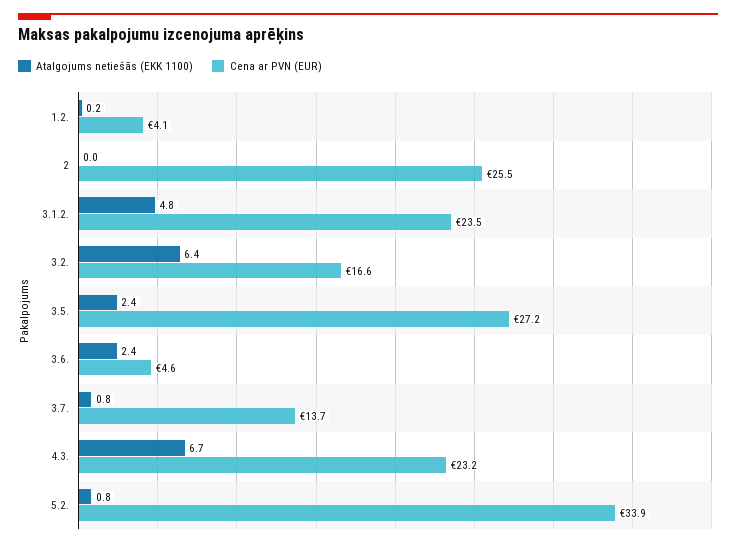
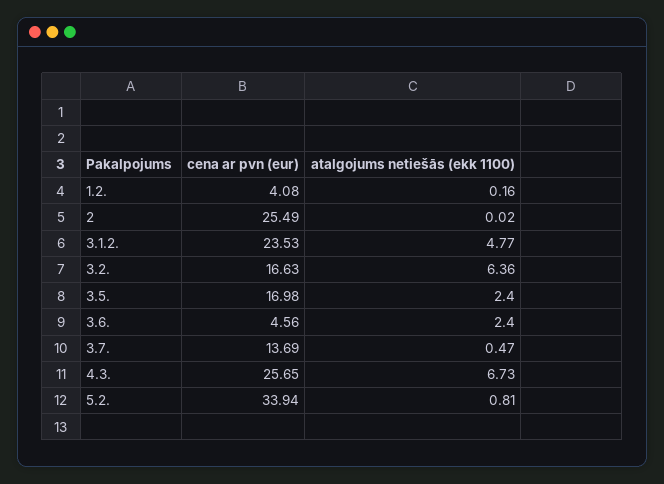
Cena ar PVN (EUR), 3.5.: 27.2 -> 16.98
Atalgojums netiešās (EKK 1100), 3.7.: 0.8 -> 0.47
Cena ar PVN (EUR), 4.3.: 23.2 -> 25.65

